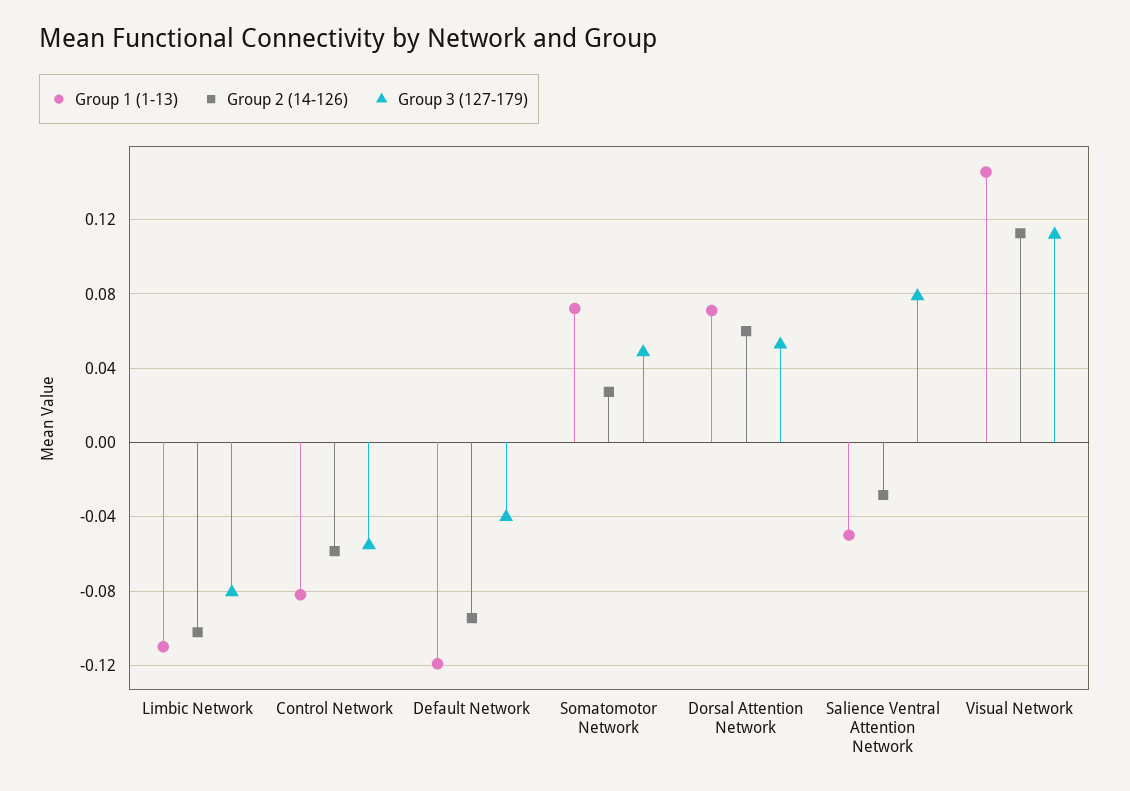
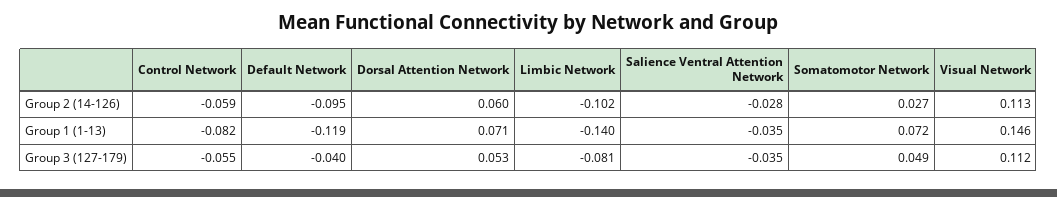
Group 1 (1-13), Limbic Network: -0.11 -> -0.14
Group 1 (1-13), Salience Ventral Attention Network: -0.05 -> -0.035
Group 3 (127-179), Salience Ventral Attention Network: 0.08 -> -0.035

